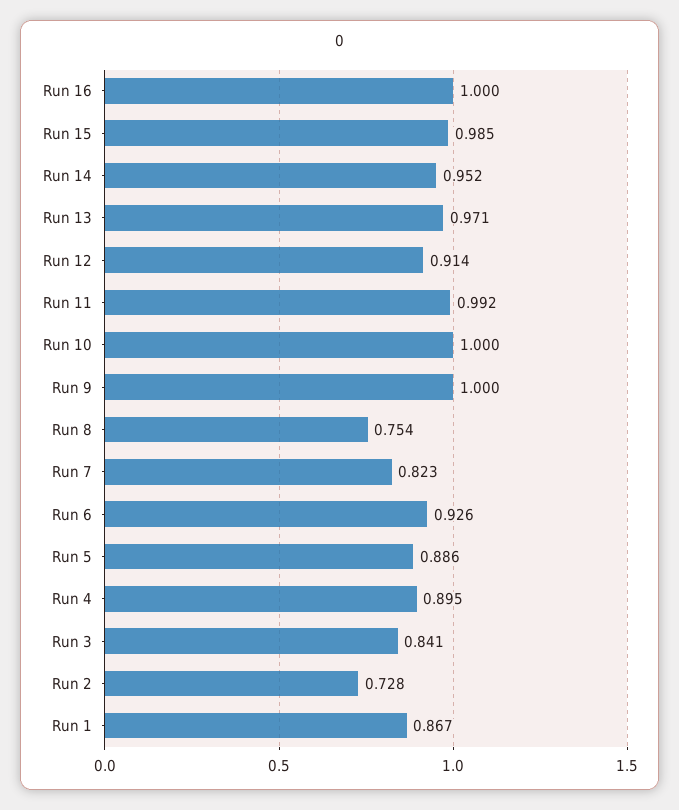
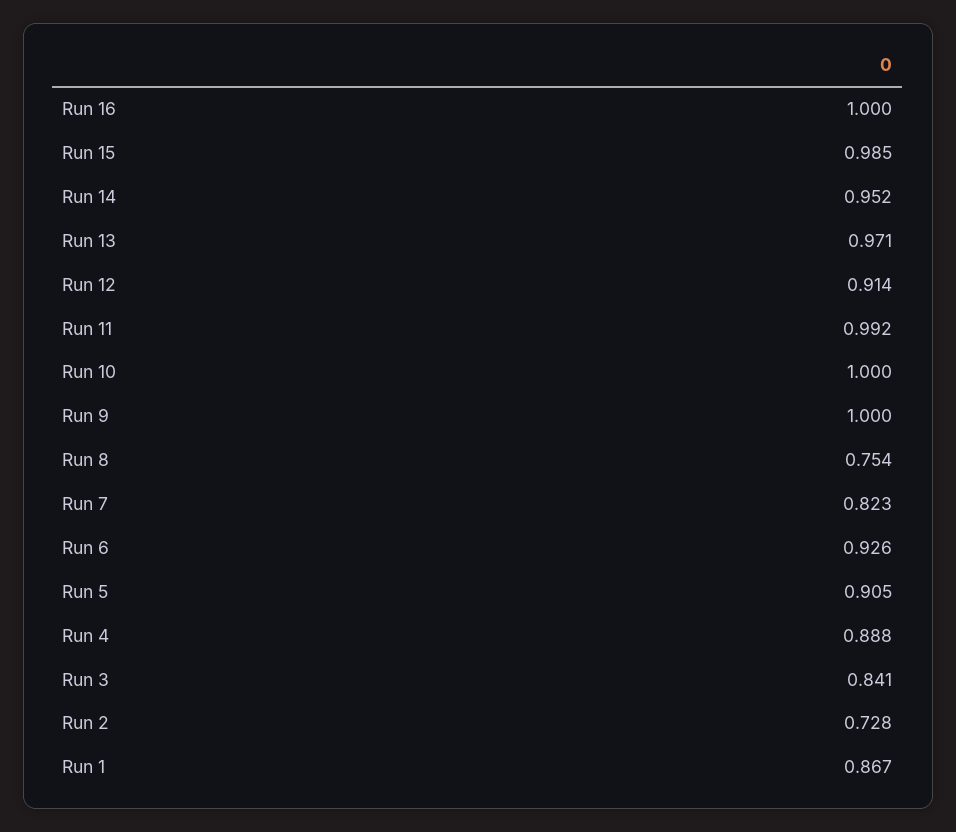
Run 5: 0.886 -> 0.905
Run 4: 0.895 -> 0.888

